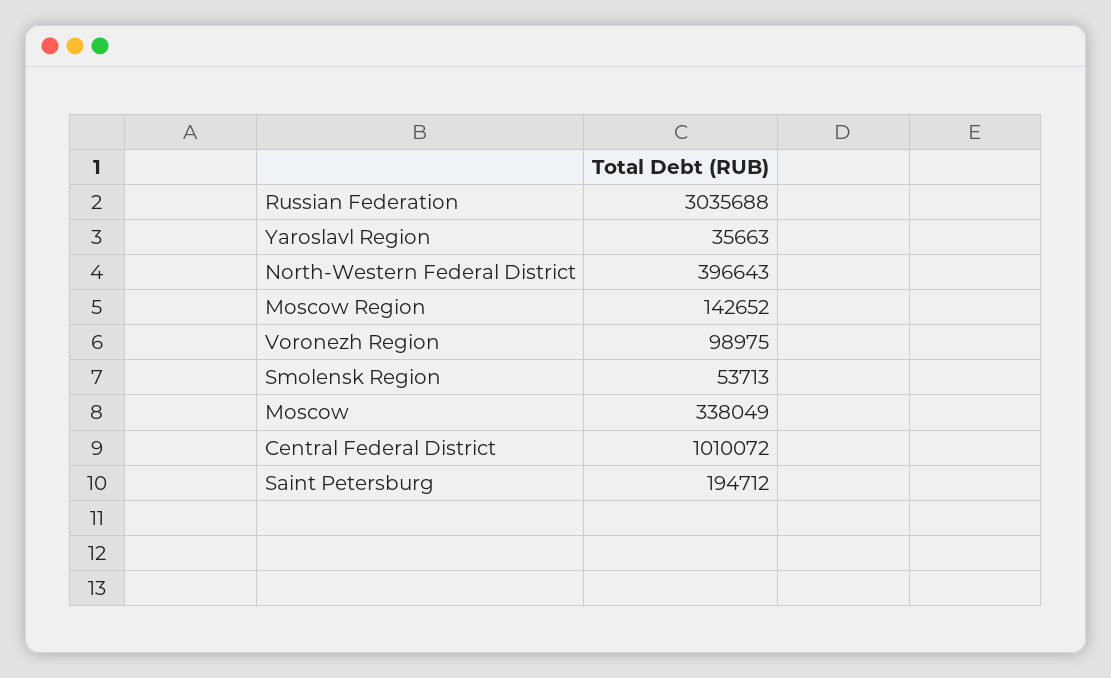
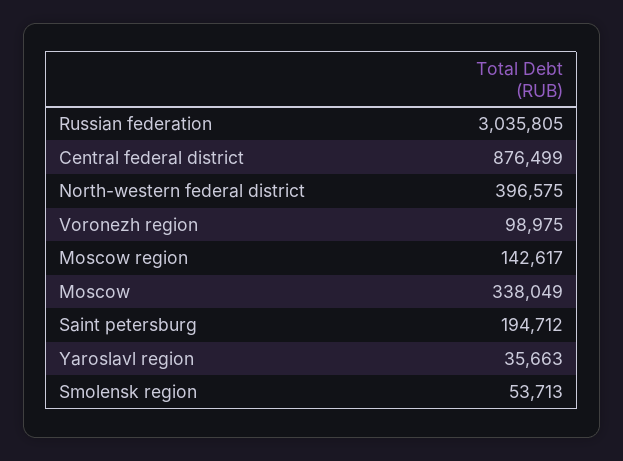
Russian Federation: 3035688 -> 3035805
North-Western Federal District: 396643 -> 396575
Moscow Region: 142652 -> 142617
Central Federal District: 1010072 -> 876499

